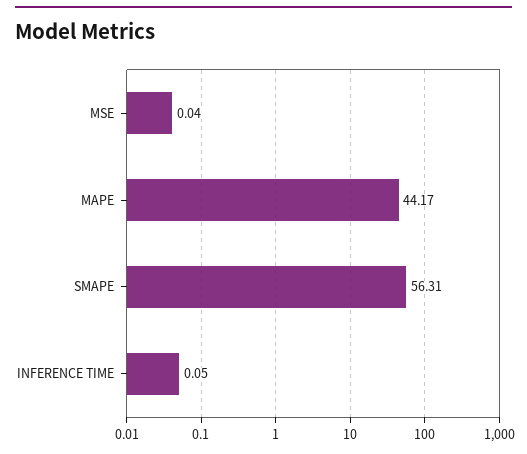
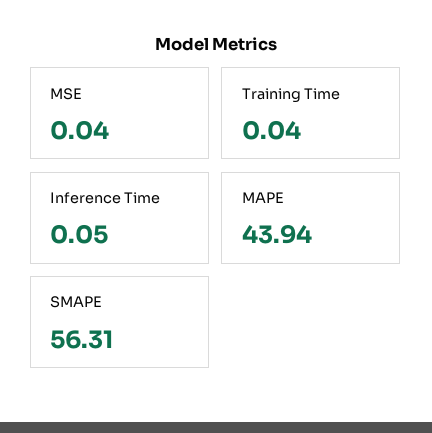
MAPE: 44.17 -> 43.94
Training Time: none -> 0.04

